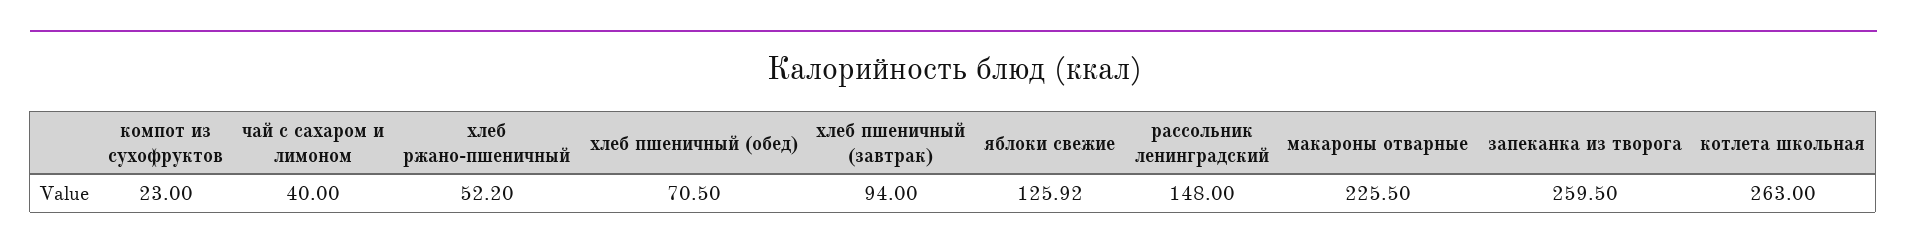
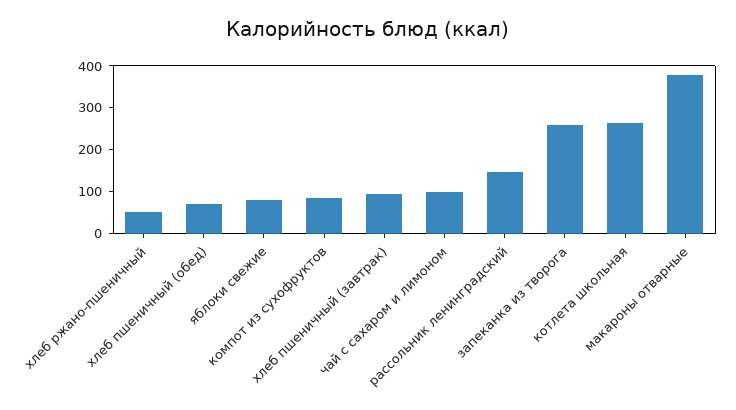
компот из сухофруктов: 23 -> 80
чай с сахаром и лимоном: 40 -> 100
яблоки свежие: 125.92 -> 80
макароны отварные: 225.5 -> 380

